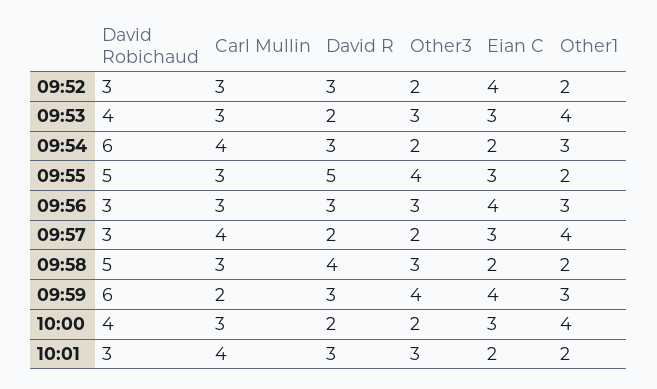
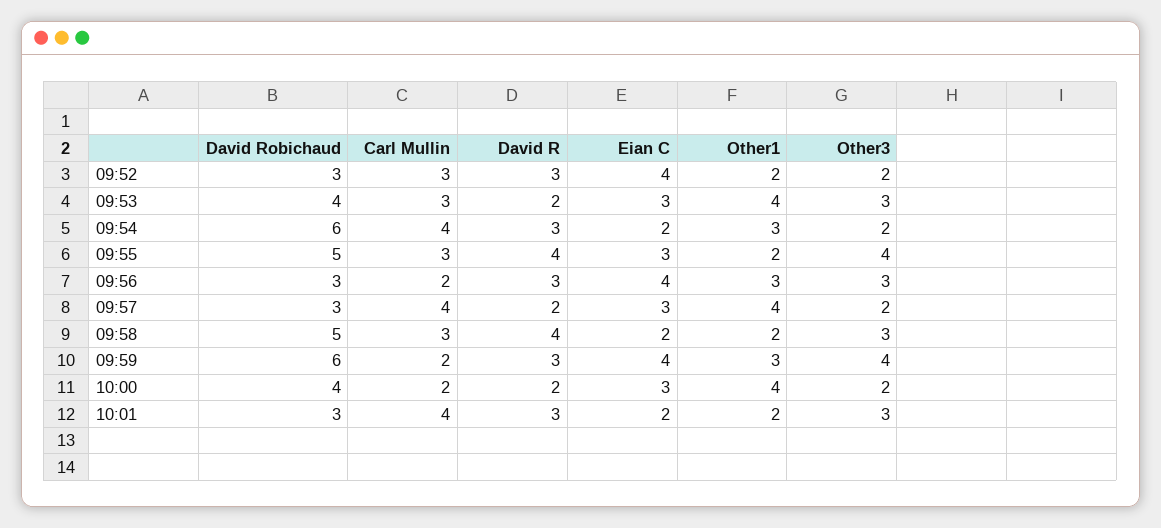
David R, 09:55: 5 -> 4
Carl Mullin, 09:56: 3 -> 2
Carl Mullin, 10:00: 3 -> 2

